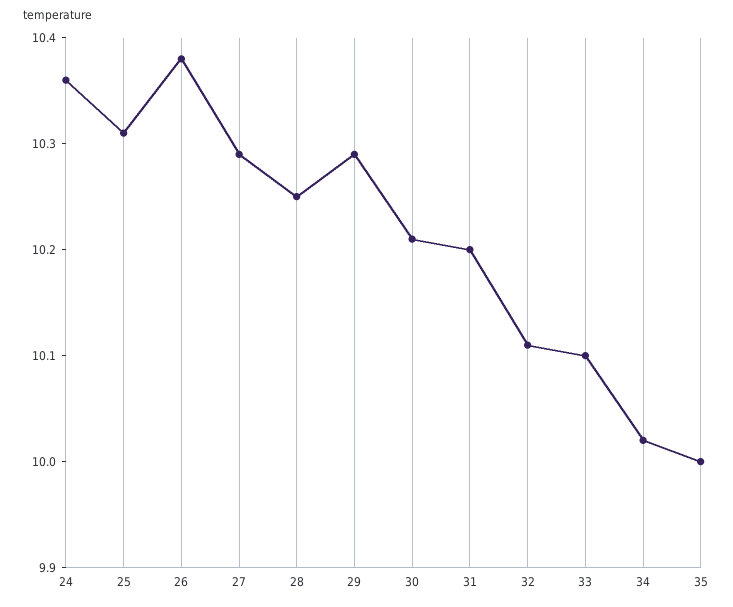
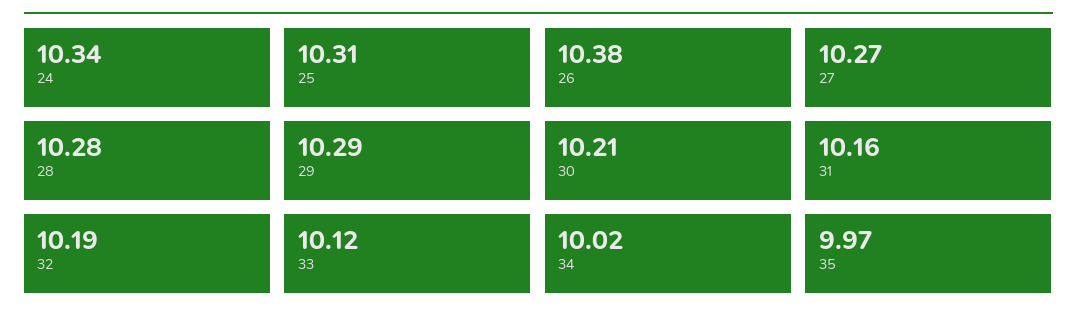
24: 10.36 -> 10.34
27: 10.29 -> 10.27
28: 10.25 -> 10.28
31: 10.2 -> 10.16
32: 10.11 -> 10.19
33: 10.1 -> 10.12
35: 10 -> 9.97

